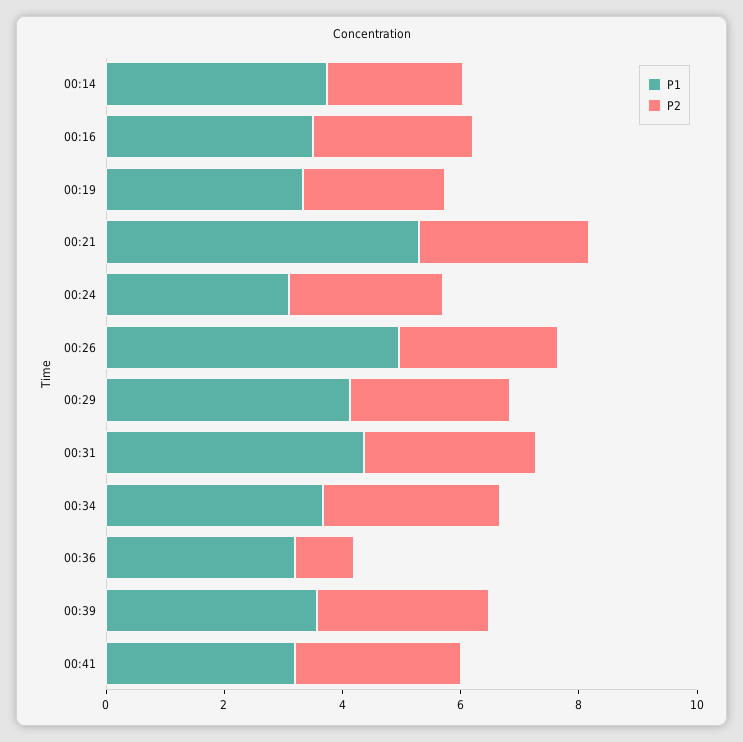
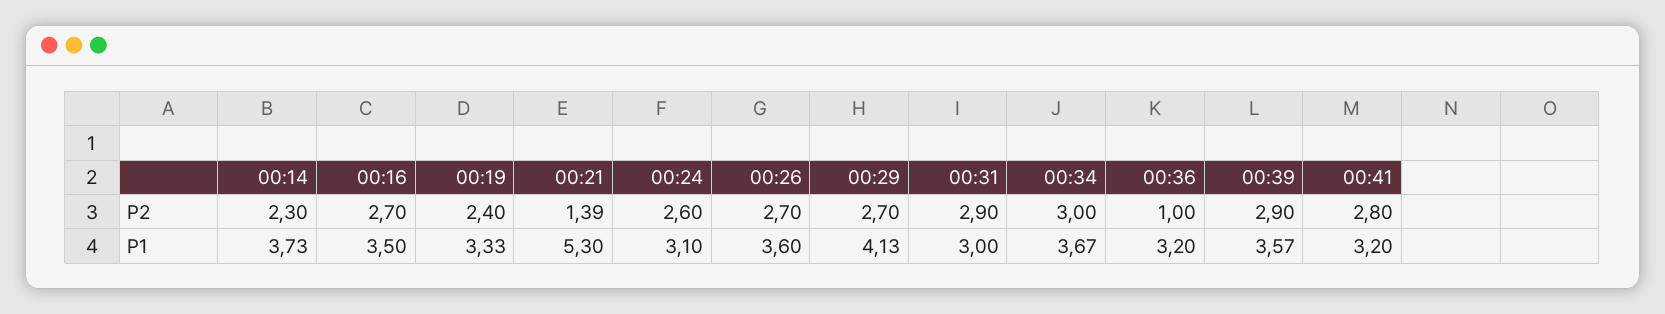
P2, 00:21: 3 -> 1.39
P1, 00:26: 5 -> 3.6
P1, 00:31: 4.5 -> 3

